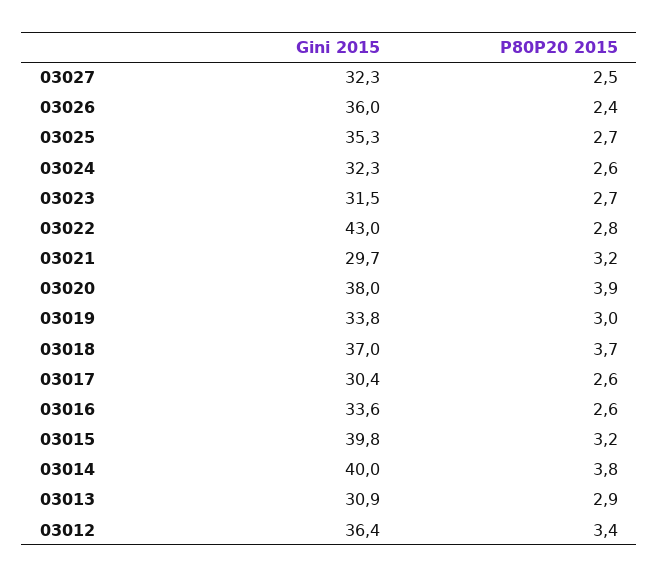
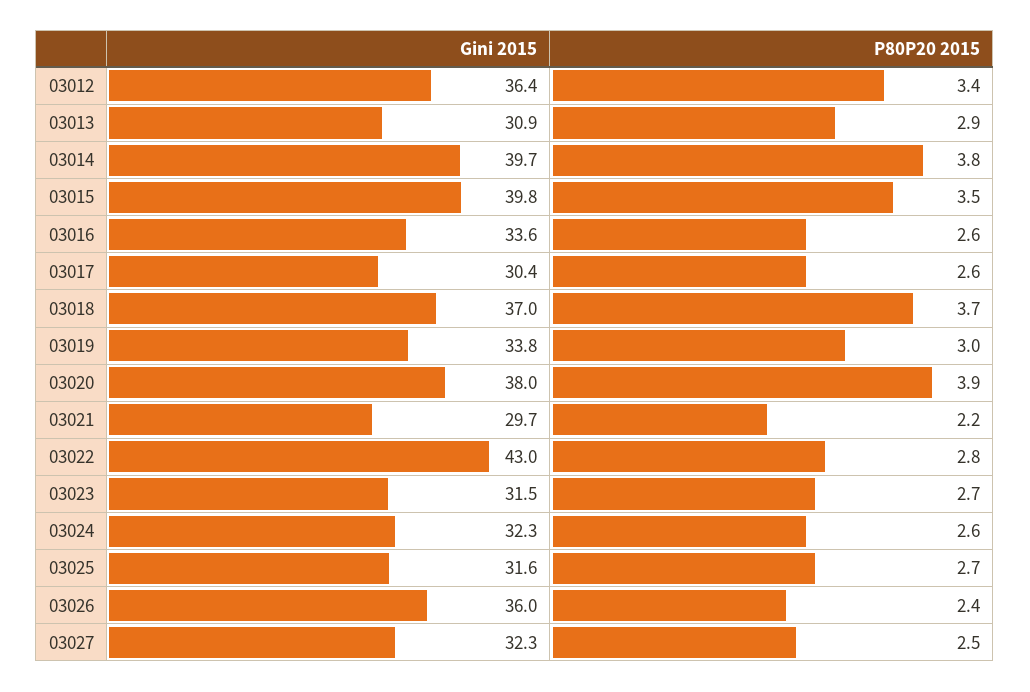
Gini 2015, 03025: 35.3 -> 31.6
P80P20 2015, 03021: 3.2 -> 2.2
P80P20 2015, 03015: 3.2 -> 3.5
Gini 2015, 03014: 40 -> 39.7

